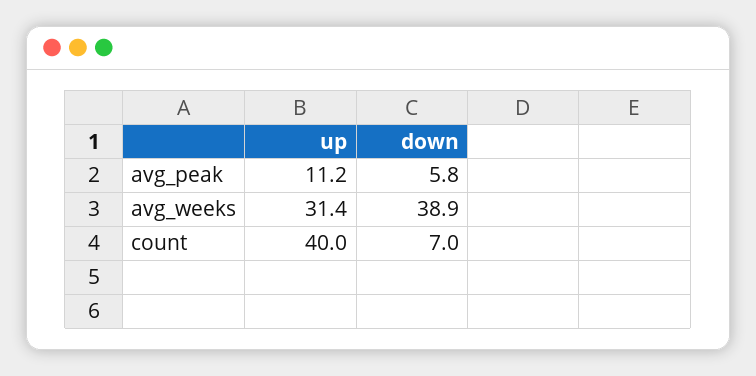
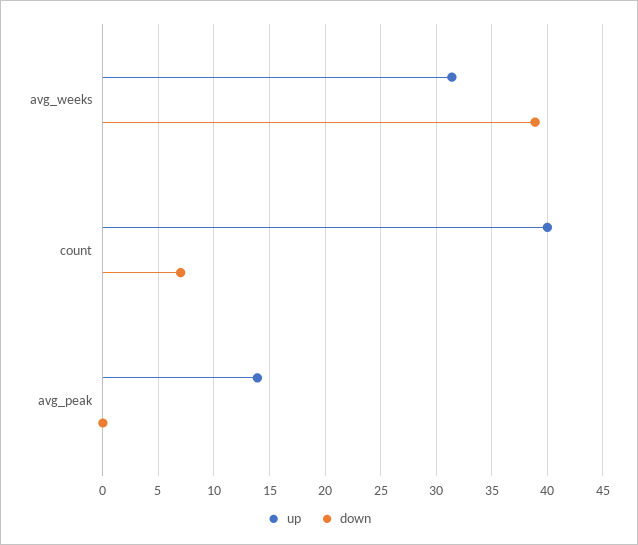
up, avg_peak: 11.2 -> 14
down, avg_peak: 5.8 -> 0

